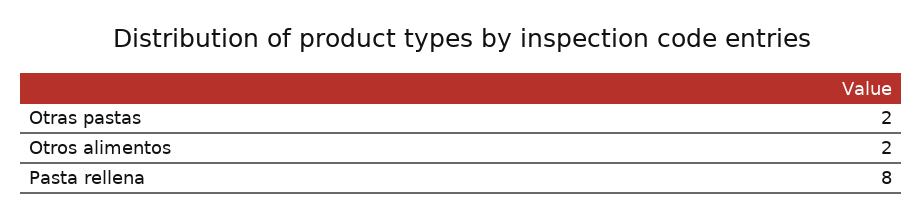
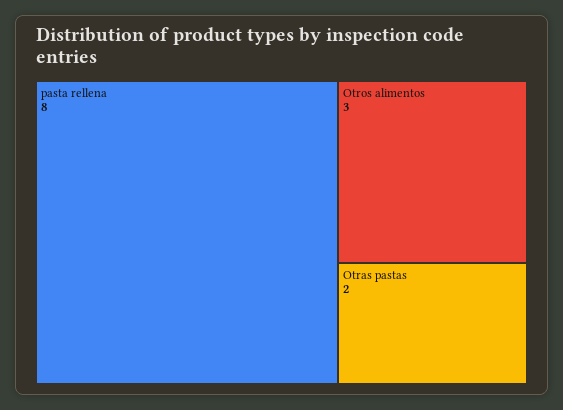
Otros alimentos: 2 -> 3

